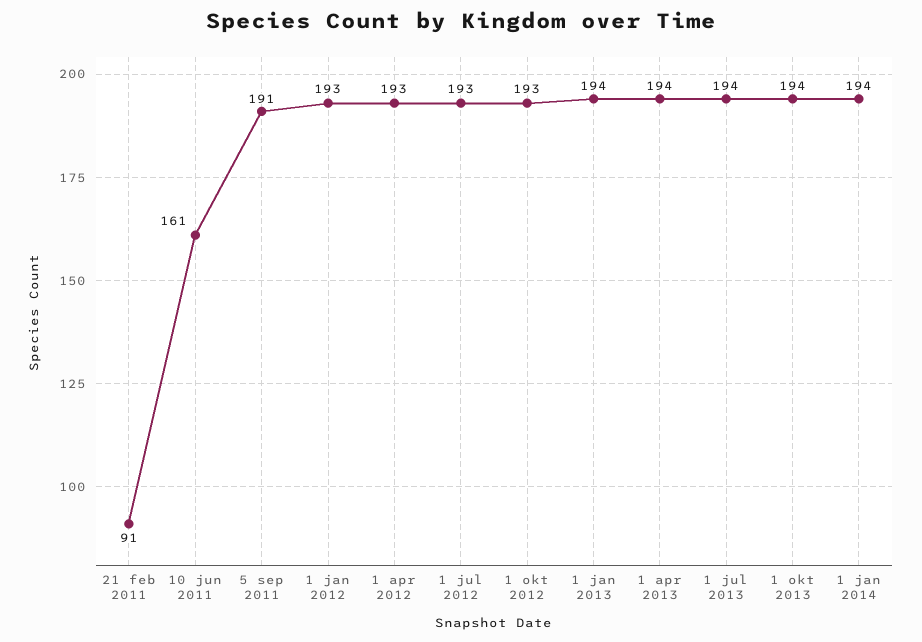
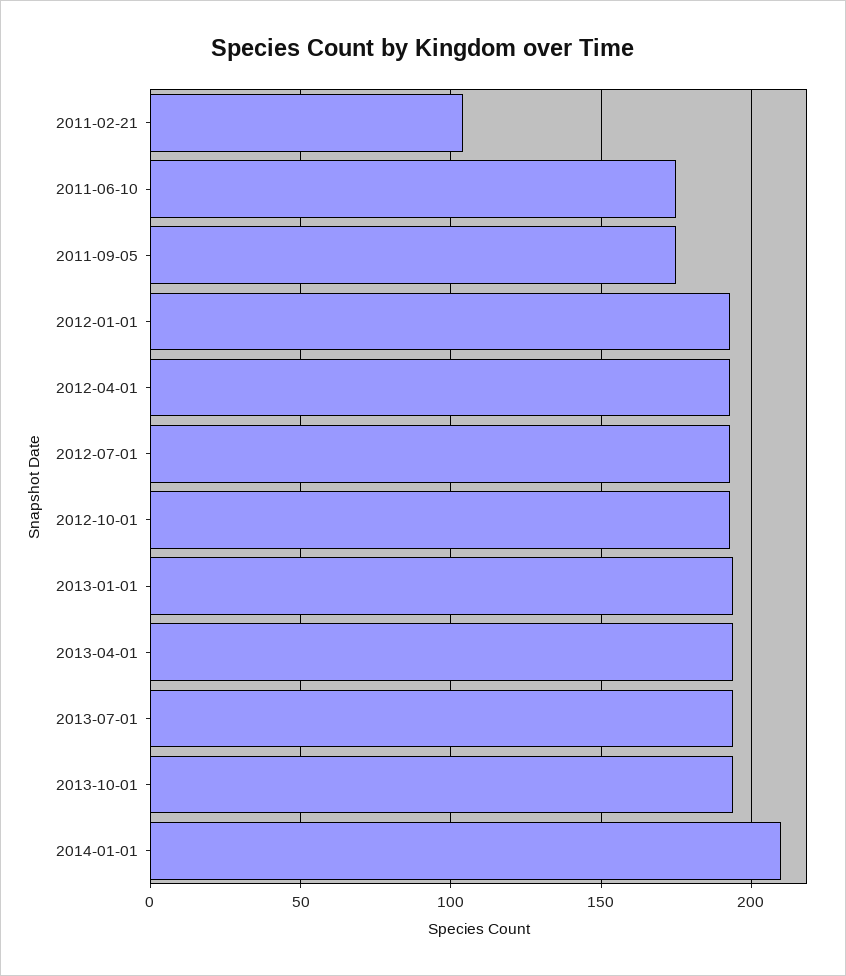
21 feb 2011: 91 -> 105
10 jun 2011: 161 -> 175
5 sep 2011: 191 -> 175
1 jan 2014: 194 -> 210

